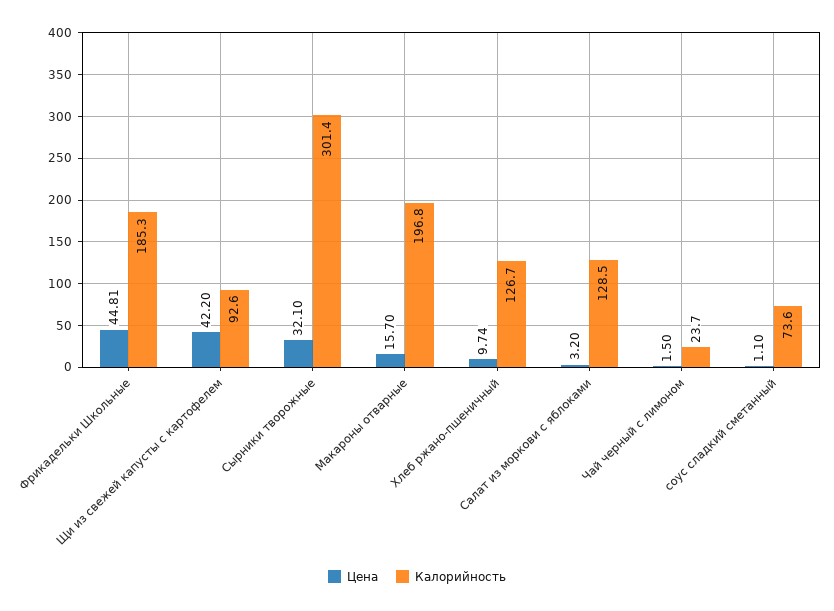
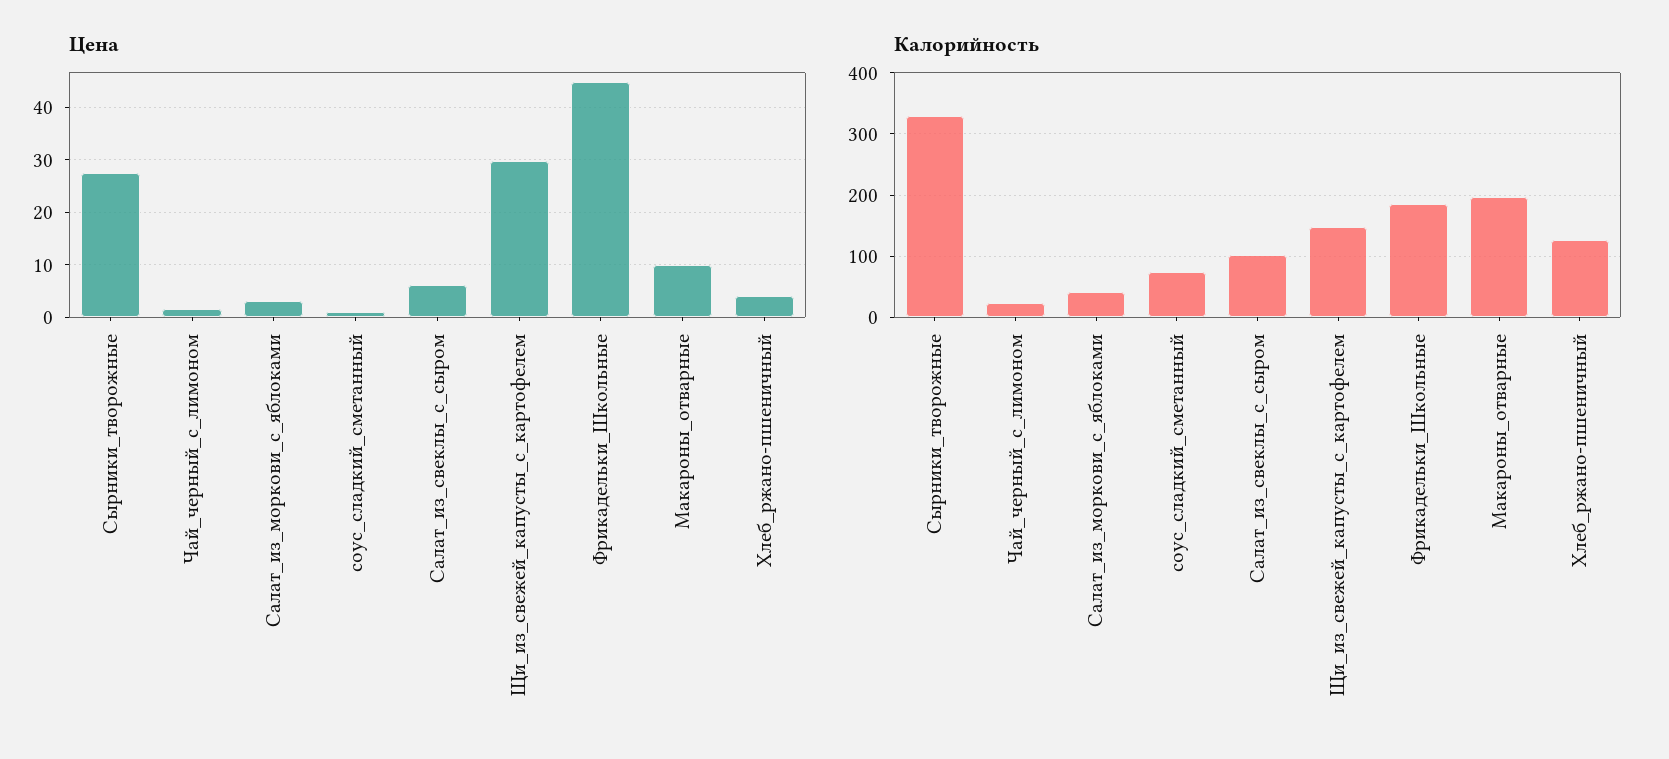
Цена, Щи из свежей капусты с картофелем: 42.2 -> 30
Калорийность, Щи из свежей капусты с картофелем: 92.6 -> 150
Цена, Сырники творожные: 32.1 -> 28
Калорийность, Сырники творожные: 301.4 -> 330
Цена, Макароны отварные: 15.7 -> 10
Цена, Хлеб ржано-пшеничный: 9.74 -> 4
Калорийность, Салат из моркови с яблоками: 128.5 -> 40
Цена, Салат_из_свеклы_с_сыром: none -> 6
Калорийность, Салат_из_свеклы_с_сыром: none -> 100

